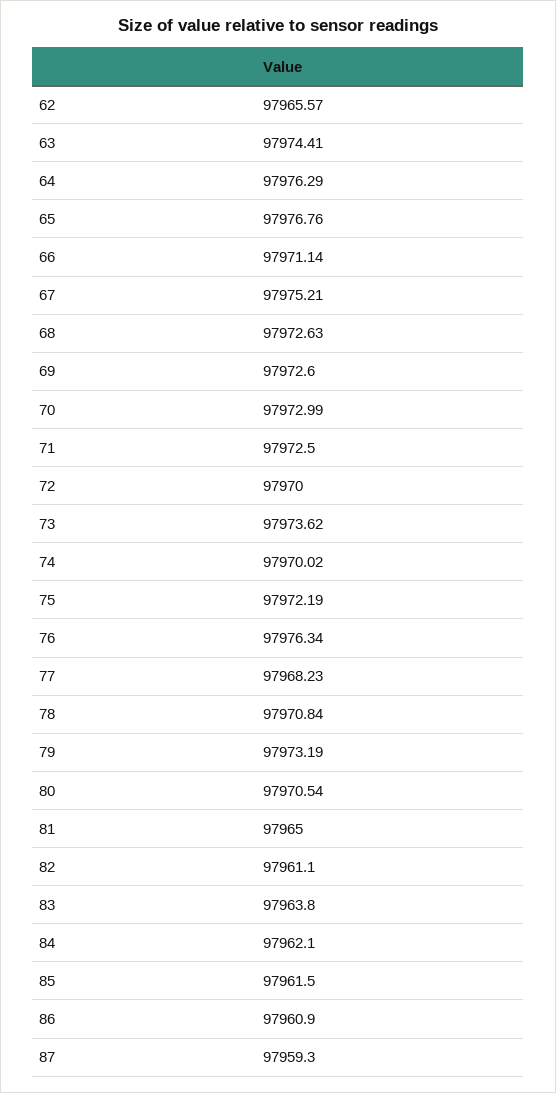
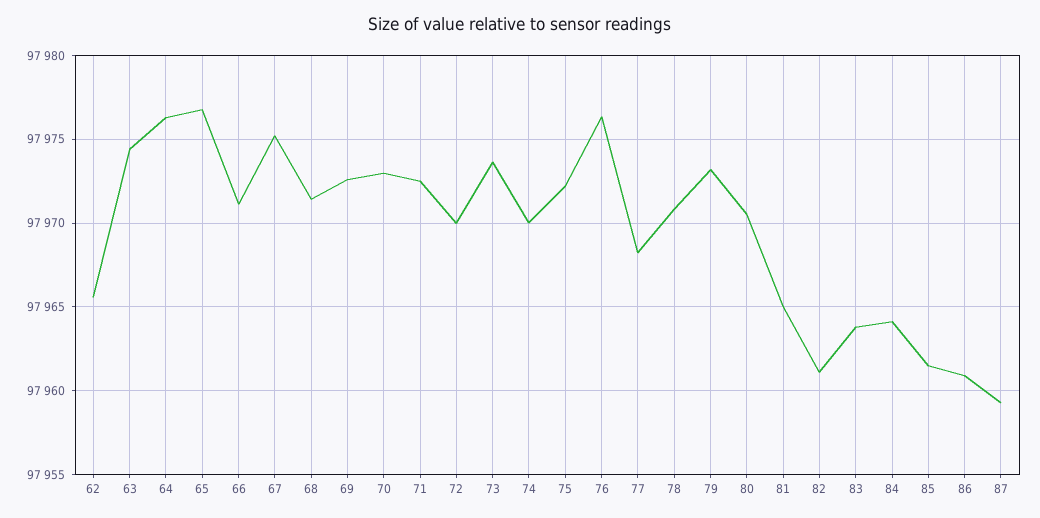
68: 97972.63 -> 97971.5
84: 97962.1 -> 97964

